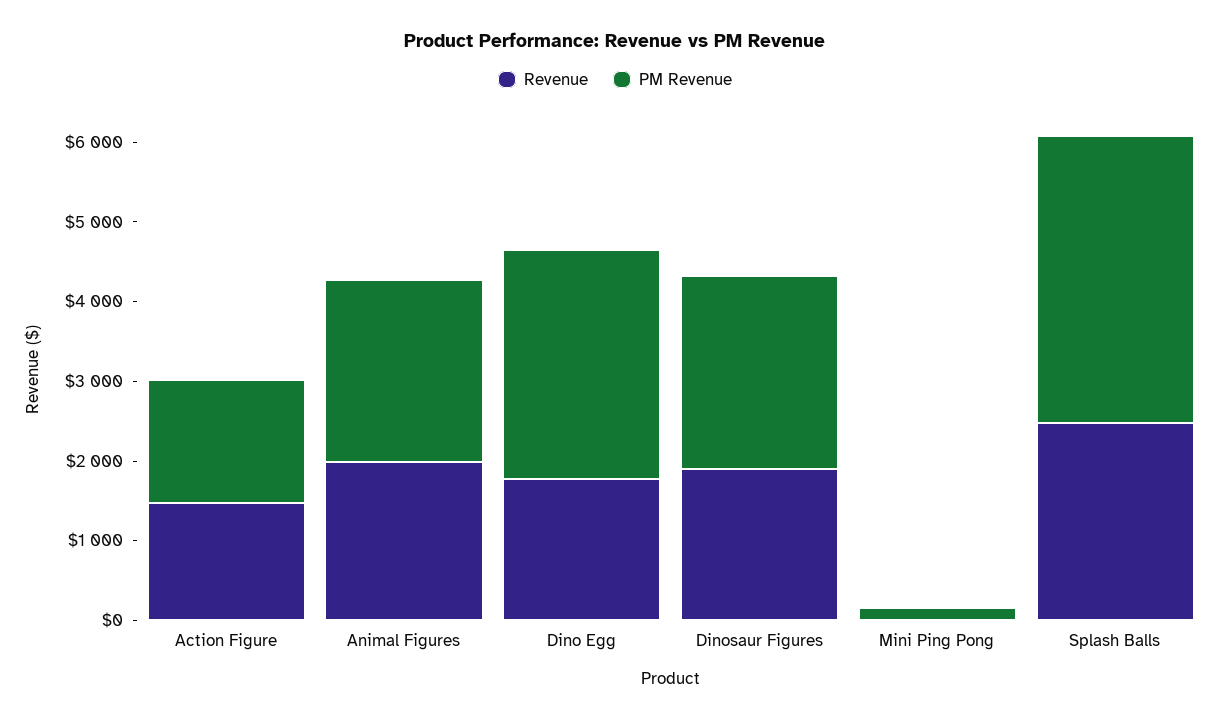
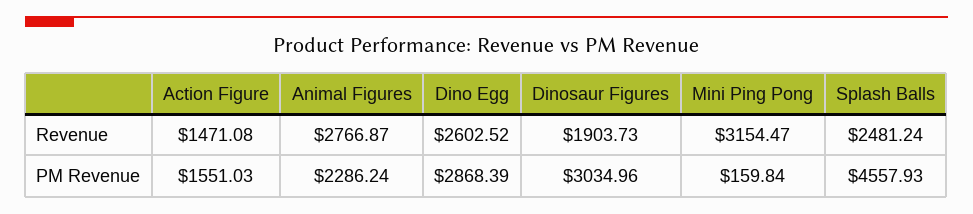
Revenue, Animal Figures: 2000 -> 2766.87
Revenue, Dino Egg: 1800 -> 2602.52
PM Revenue, Dinosaur Figures: 2400 -> 3034.96
Revenue, Mini Ping Pong: 0 -> 3154.47
PM Revenue, Splash Balls: 3600 -> 4557.93

